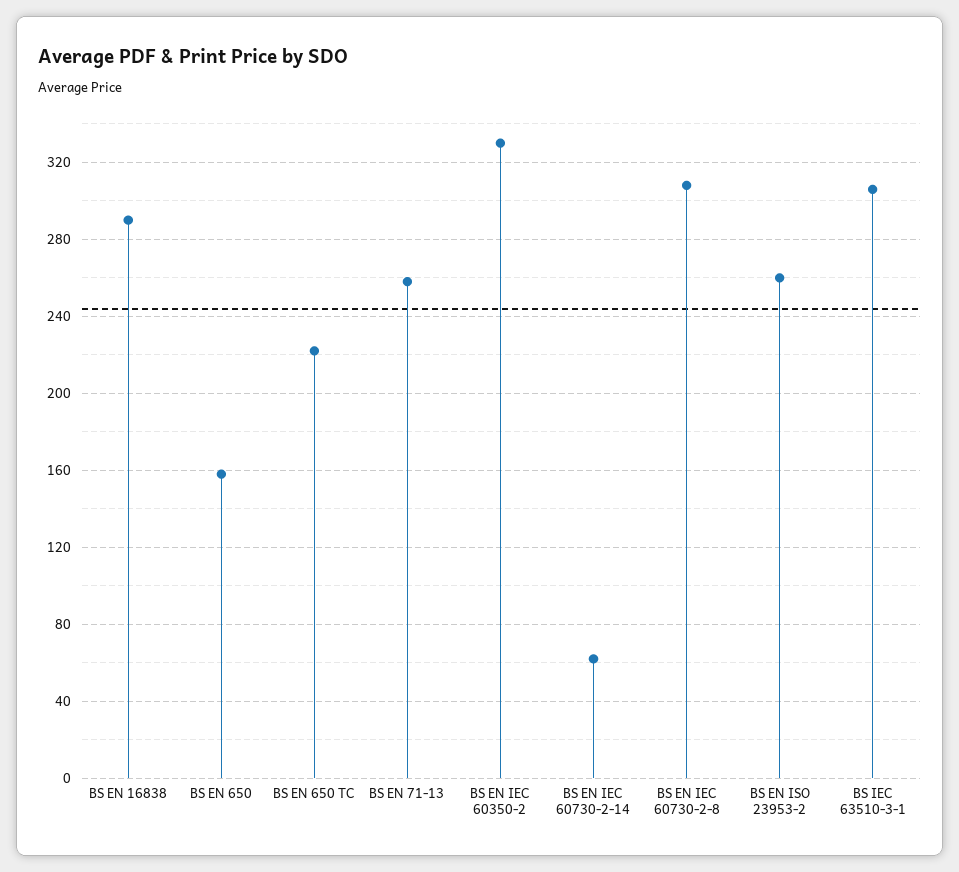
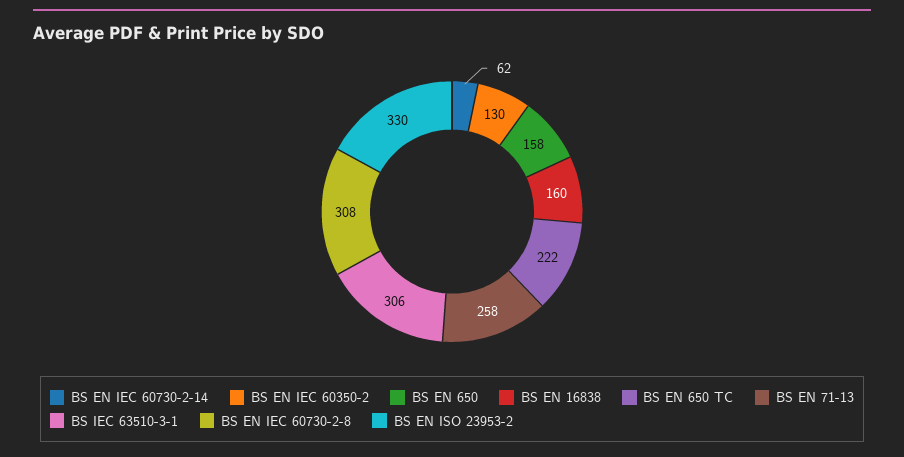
BS EN 16838: 290 -> 160
BS EN IEC 60350-2: 330 -> 130
BS EN ISO 23953-2: 260 -> 330

